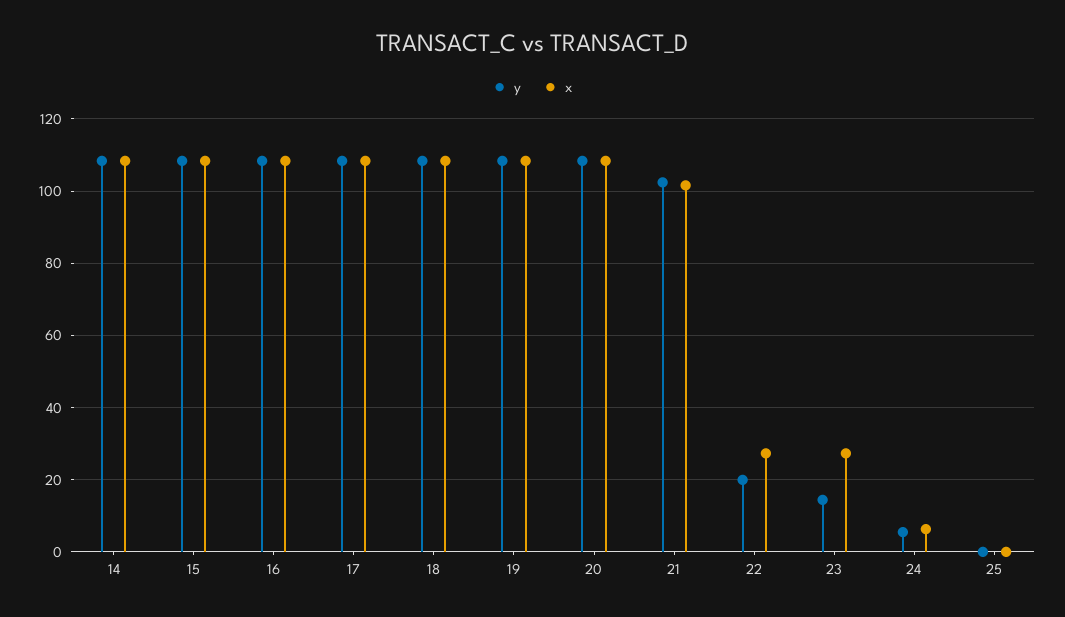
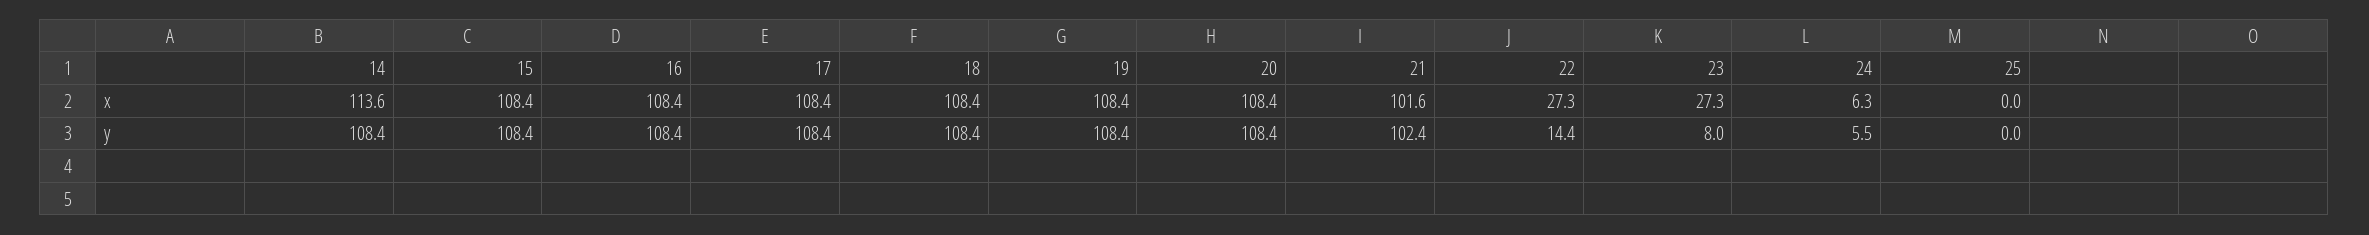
x, 14: 108 -> 113.6
y, 22: 20 -> 14.4
y, 23: 14 -> 8

